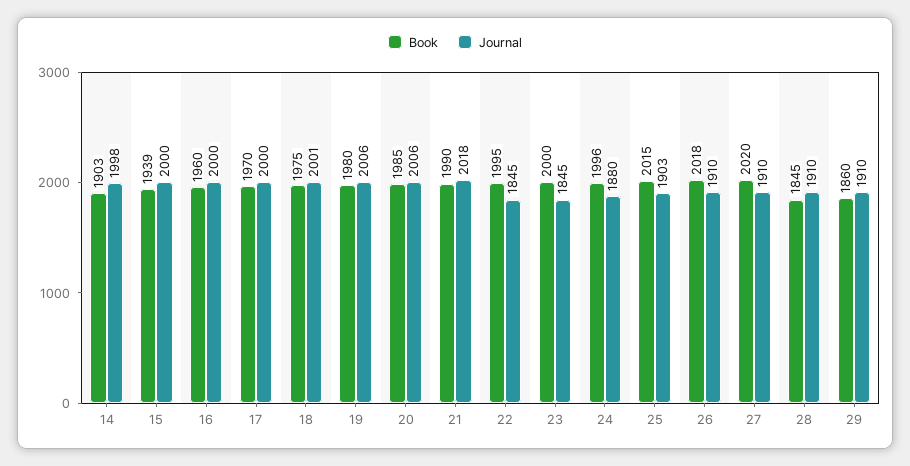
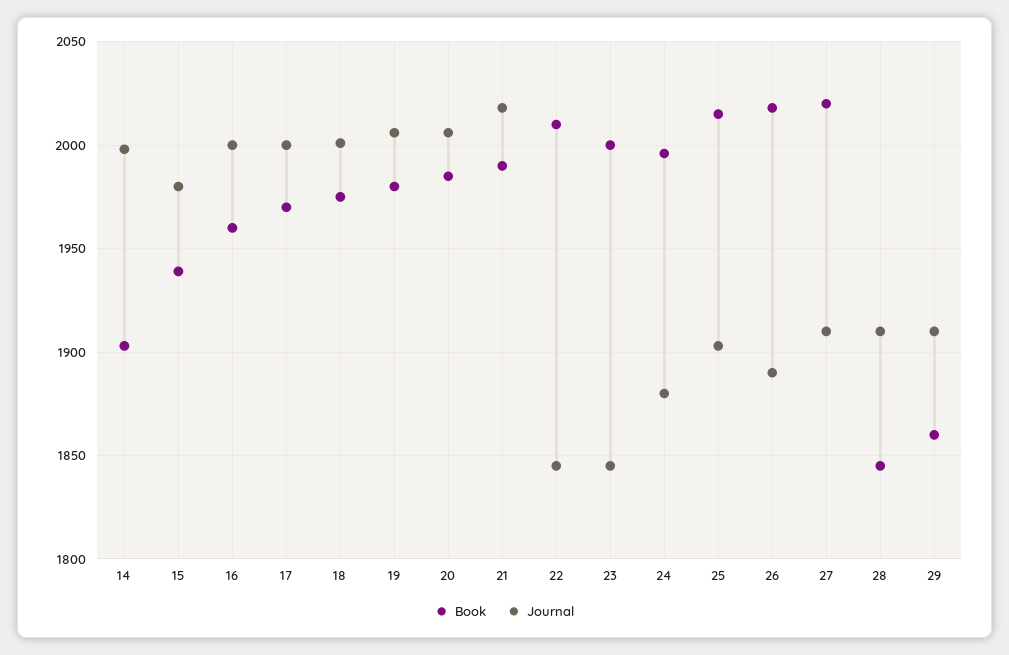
Journal, 15: 2000 -> 1980
Book, 22: 1995 -> 2010
Journal, 26: 1910 -> 1890

